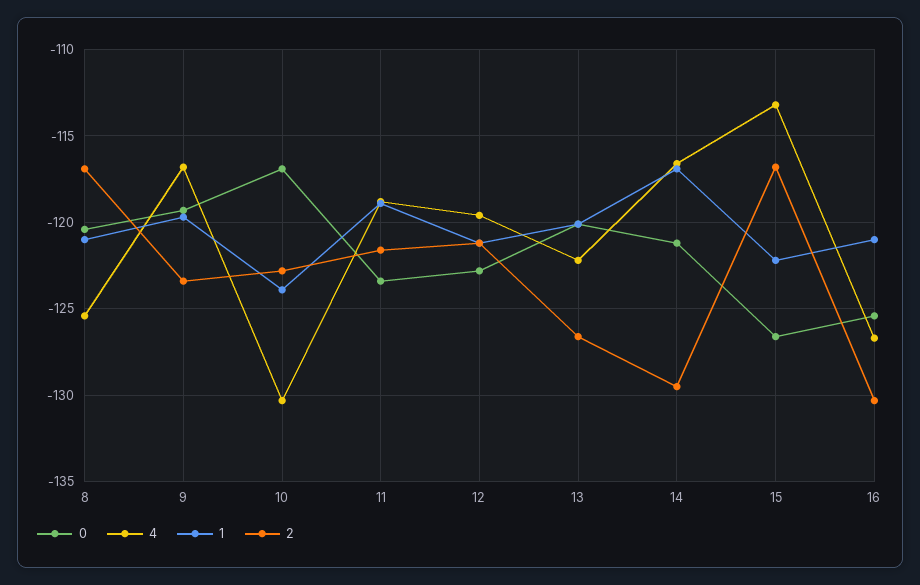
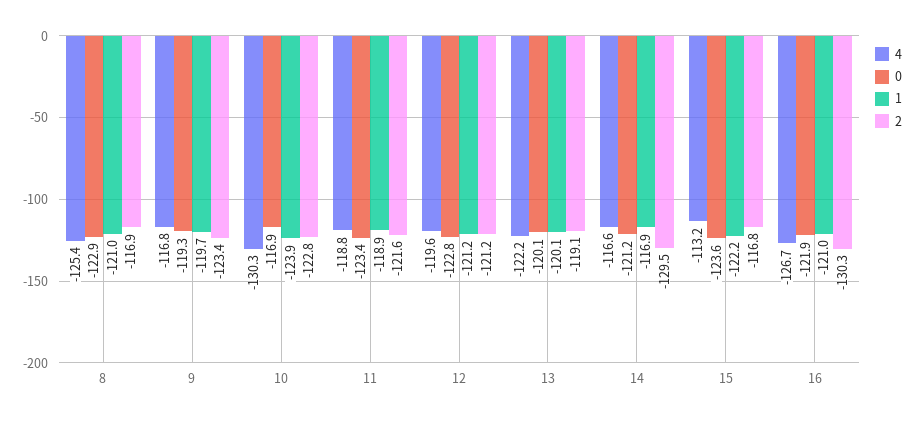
0, 8: -120.5 -> -122.9
2, 13: -126.5 -> -119.1
0, 15: -126.5 -> -123.6
0, 16: -125.5 -> -121.9

